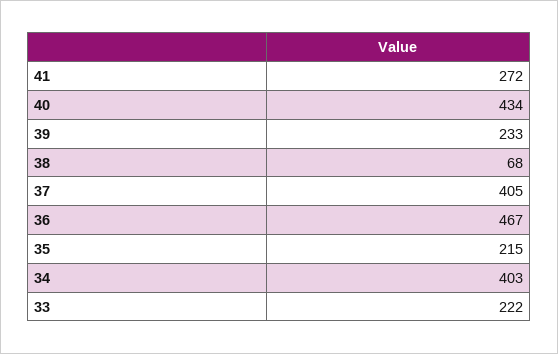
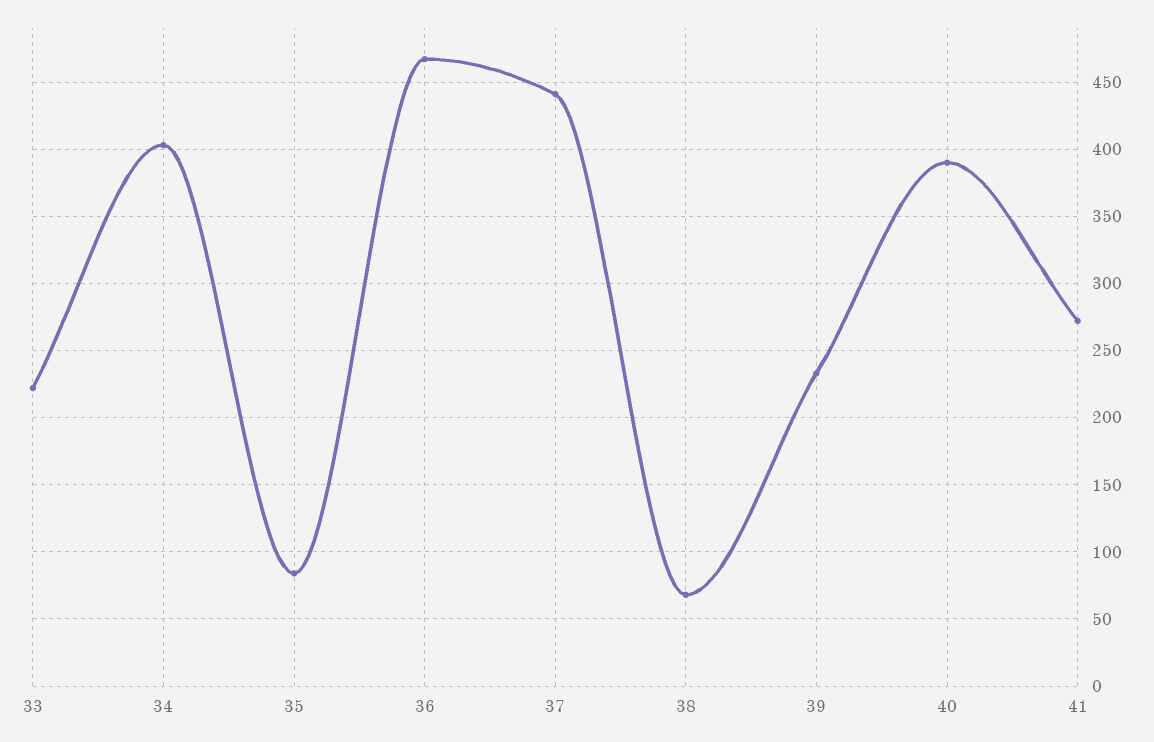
40: 434 -> 390
37: 405 -> 440
35: 215 -> 85

